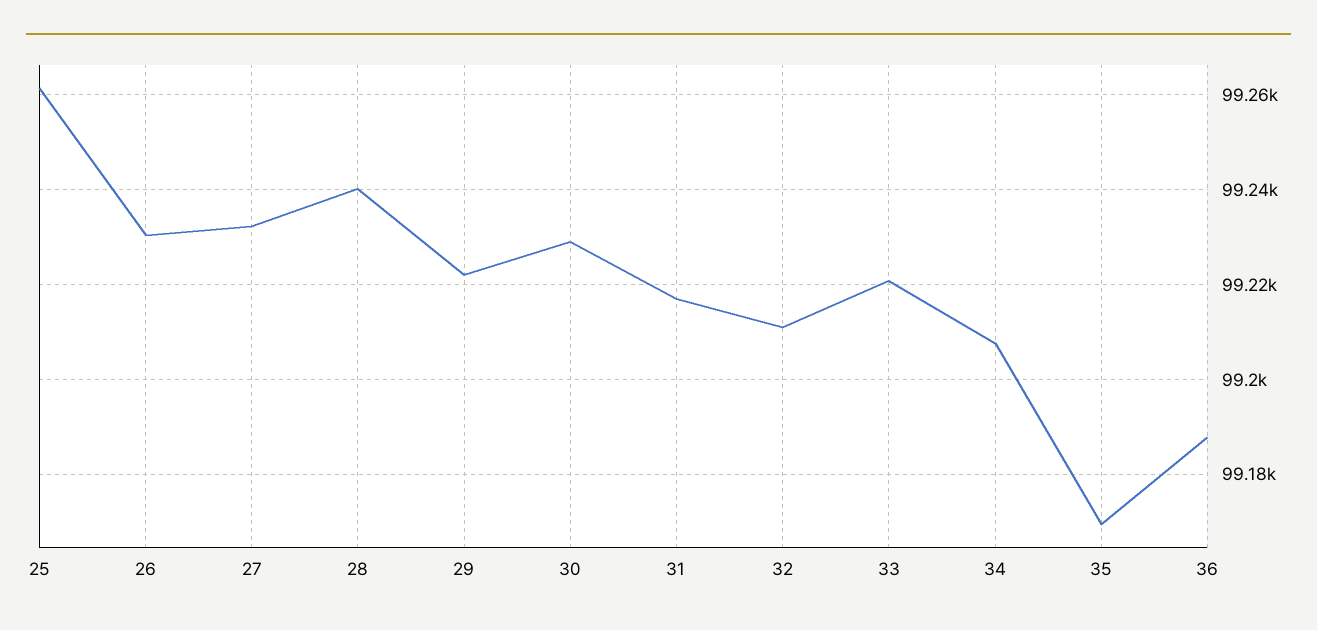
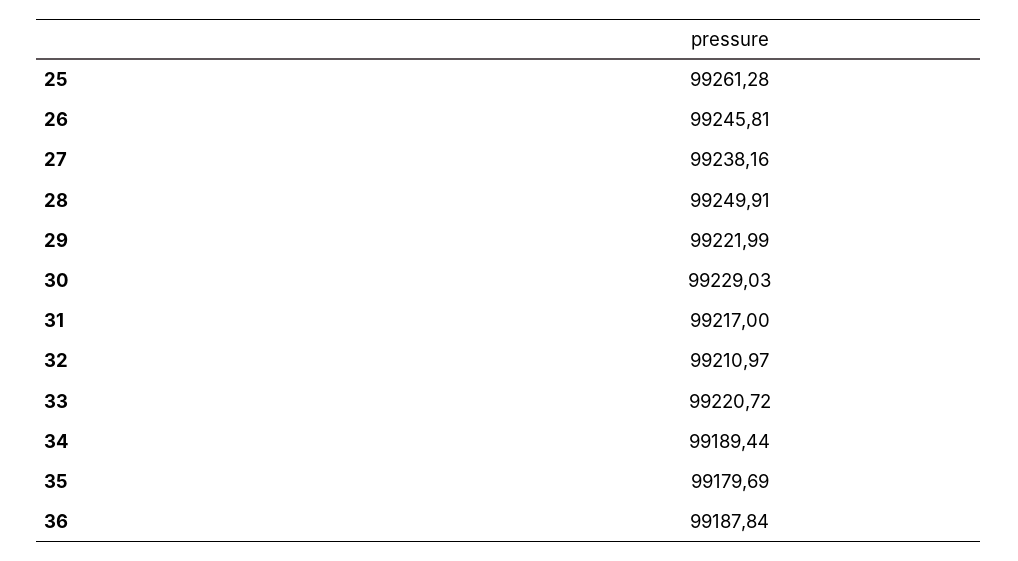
26: 99230 -> 99245.81
27: 99232 -> 99238.16
28: 99240 -> 99249.91
34: 99208 -> 99189.44
35: 99170 -> 99179.69

